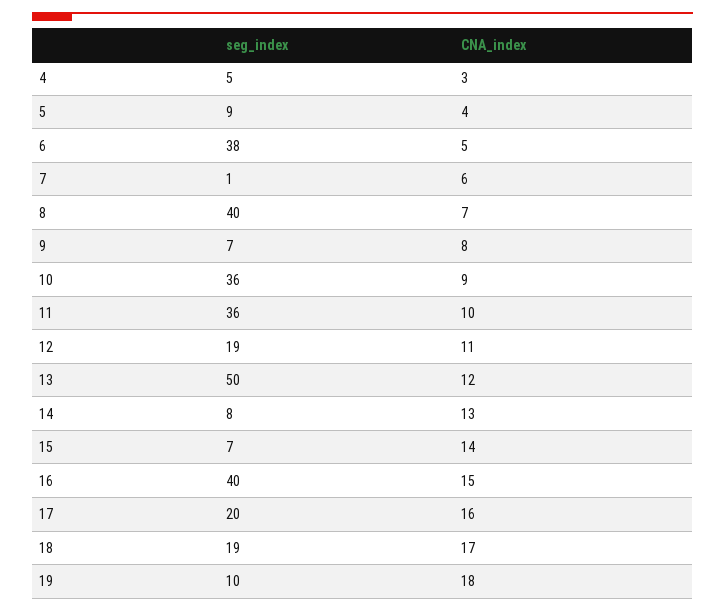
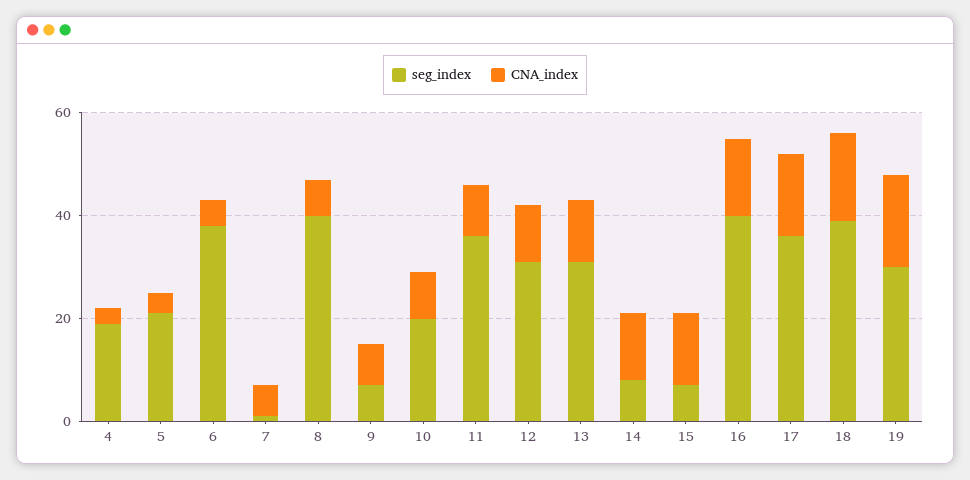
seg_index, 4: 5 -> 20
seg_index, 5: 9 -> 20
seg_index, 10: 36 -> 20
seg_index, 12: 19 -> 30
seg_index, 13: 50 -> 30
seg_index, 17: 20 -> 35
seg_index, 18: 19 -> 40
seg_index, 19: 10 -> 30

